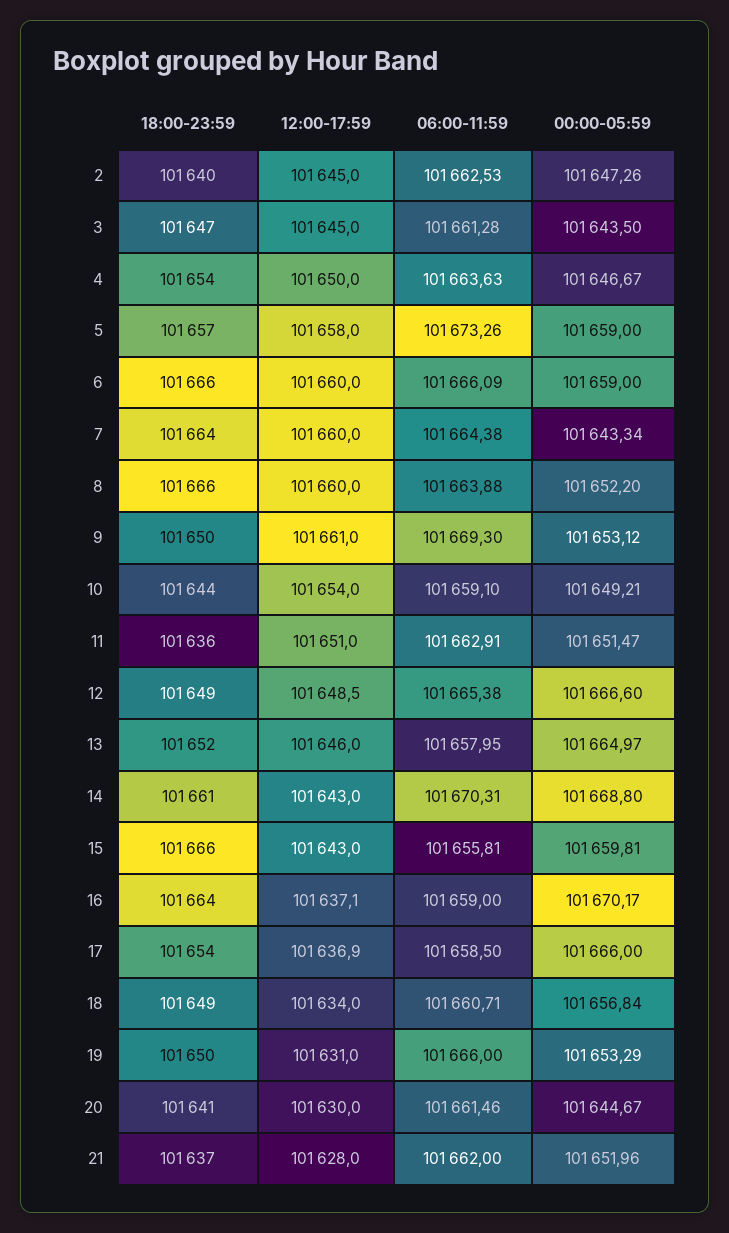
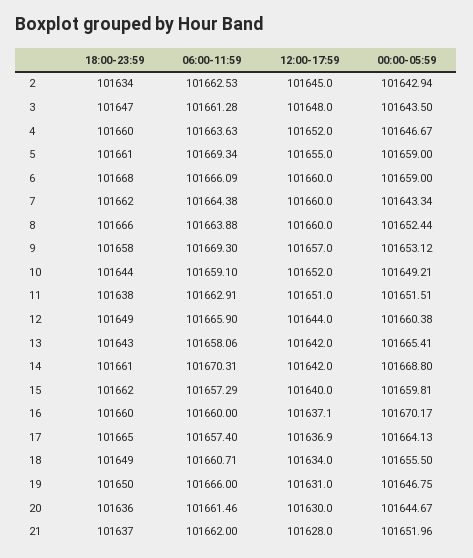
18:00-23:59, 2: 101640 -> 101634
00:00-05:59, 2: 101647.26 -> 101642.94
12:00-17:59, 3: 101645 -> 101648
18:00-23:59, 4: 101654 -> 101660
12:00-17:59, 4: 101650 -> 101652
18:00-23:59, 5: 101657 -> 101661
12:00-17:59, 5: 101658 -> 101655
06:00-11:59, 5: 101673.26 -> 101669.34
18:00-23:59, 6: 101666 -> 101668
18:00-23:59, 7: 101664 -> 101662
00:00-05:59, 8: 101652.2 -> 101652.44
18:00-23:59, 9: 101650 -> 101658
12:00-17:59, 9: 101661 -> 101657
12:00-17:59, 10: 101654 -> 101652
18:00-23:59, 11: 101636 -> 101638
00:00-05:59, 11: 101651.47 -> 101651.51
12:00-17:59, 12: 101648.5 -> 101644
06:00-11:59, 12: 101665.38 -> 101665.9
00:00-05:59, 12: 101666.6 -> 101660.38
18:00-23:59, 13: 101652 -> 101643
12:00-17:59, 13: 101646 -> 101642
06:00-11:59, 13: 101657.95 -> 101658.06
00:00-05:59, 13: 101664.97 -> 101665.41
12:00-17:59, 14: 101643 -> 101642
18:00-23:59, 15: 101666 -> 101662
12:00-17:59, 15: 101643 -> 101640
06:00-11:59, 15: 101655.81 -> 101657.29
18:00-23:59, 16: 101664 -> 101660
06:00-11:59, 16: 101659 -> 101660
18:00-23:59, 17: 101654 -> 101665
06:00-11:59, 17: 101658.5 -> 101657.4
00:00-05:59, 17: 101666 -> 101664.13
00:00-05:59, 18: 101656.84 -> 101655.5
00:00-05:59, 19: 101653.29 -> 101646.75
18:00-23:59, 20: 101641 -> 101636

